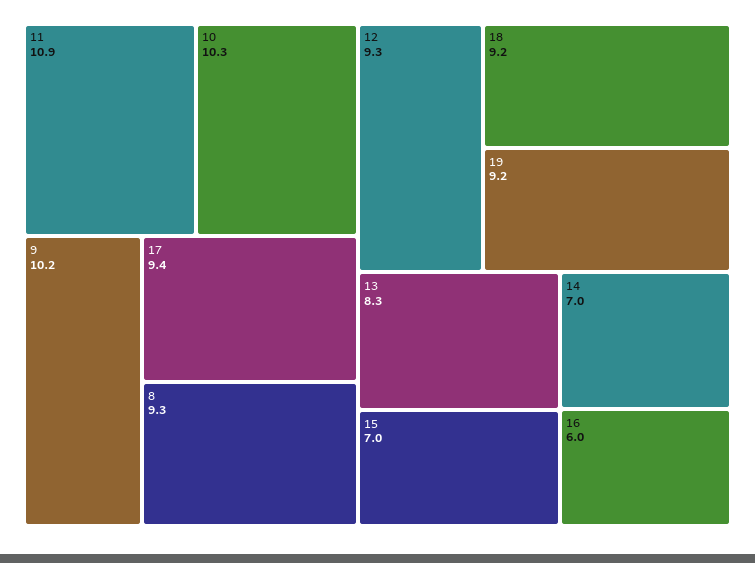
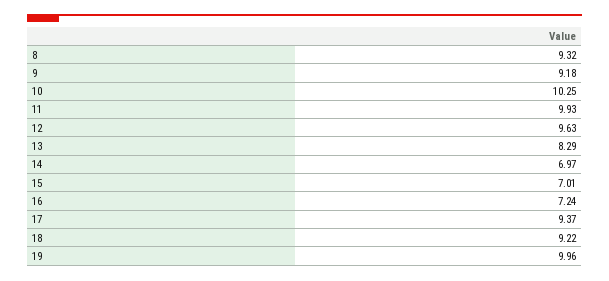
11: 10.9 -> 9.93
9: 10.2 -> 9.18
12: 9.3 -> 9.63
19: 9.2 -> 9.96
16: 6 -> 7.24

